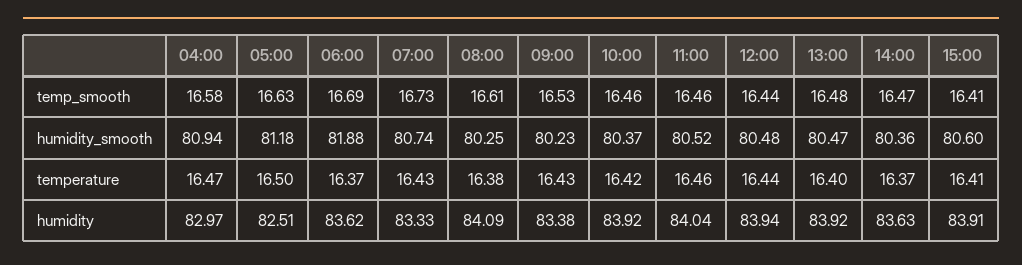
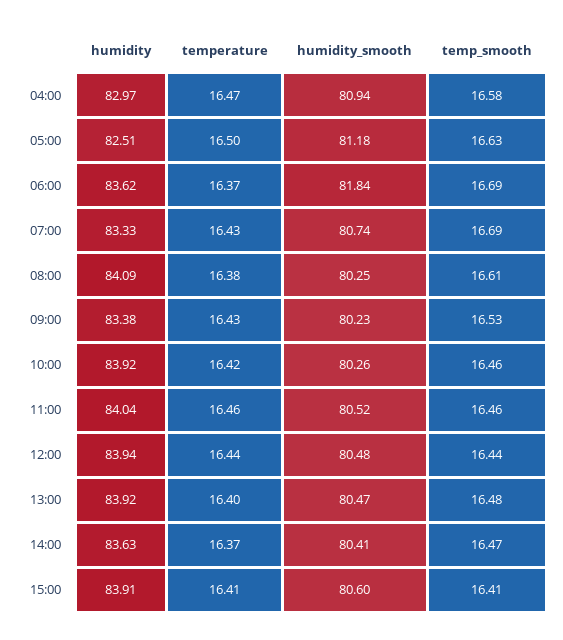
07:00, temp_smooth: 16.73 -> 16.69
06:00, humidity_smooth: 81.88 -> 81.84
10:00, humidity_smooth: 80.37 -> 80.26
14:00, humidity_smooth: 80.36 -> 80.41

